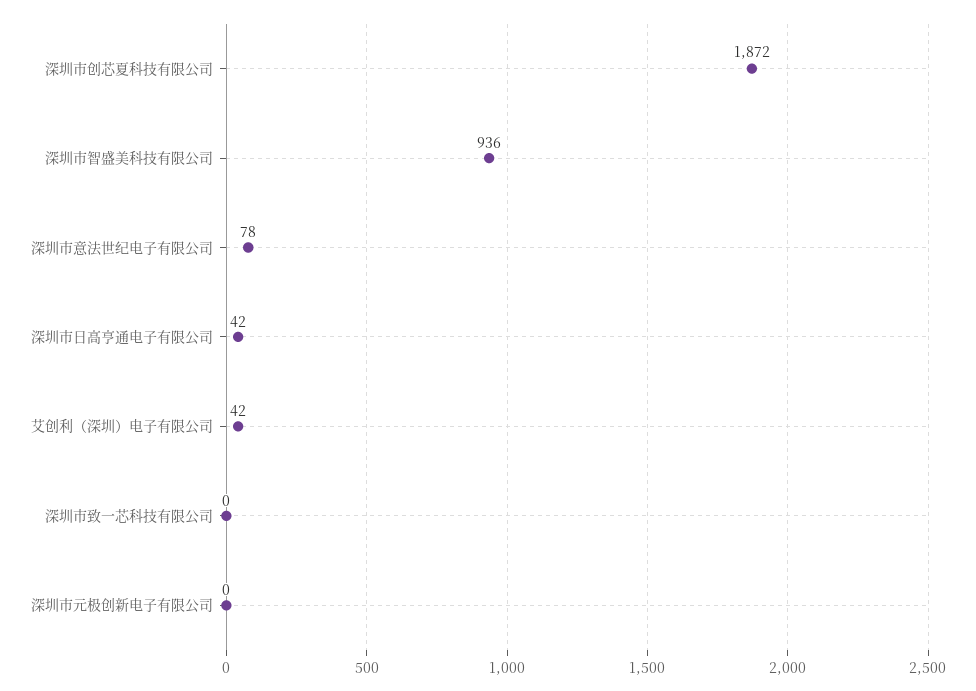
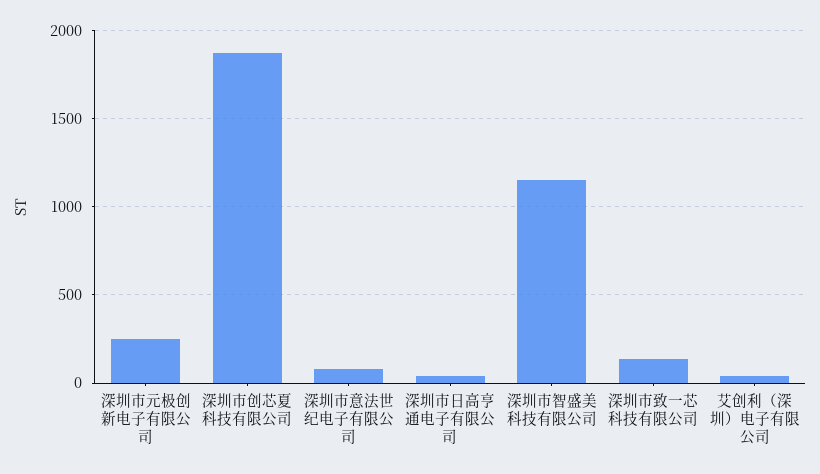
深圳市智盛美科技有限公司: 936 -> 1150
深圳市致一芯科技有限公司: 0 -> 150
深圳市元极创新电子有限公司: 0 -> 250

